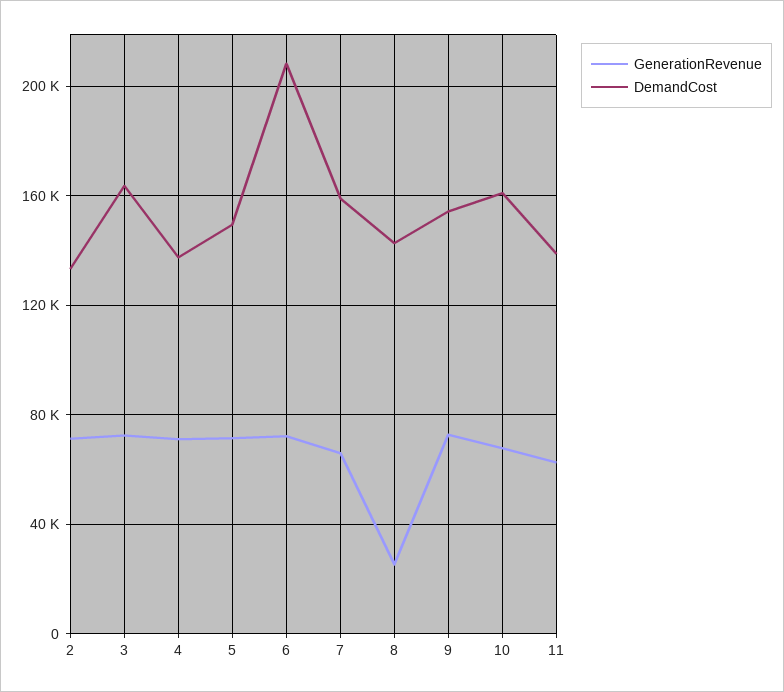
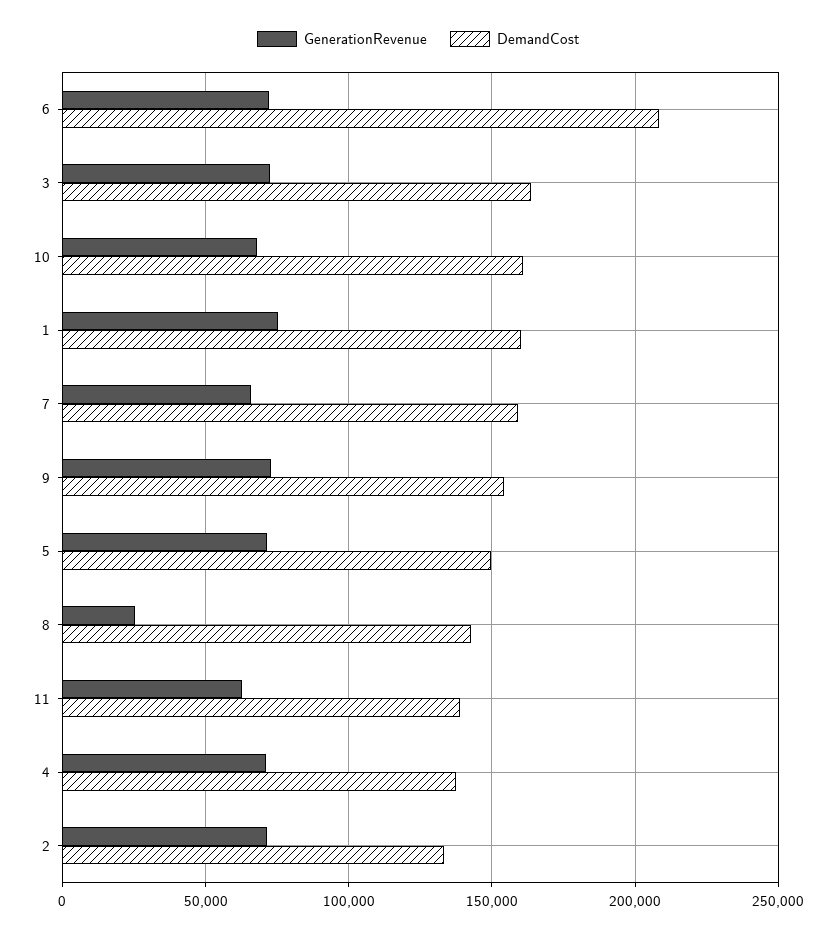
GenerationRevenue, 1: none -> 75000
DemandCost, 1: none -> 160000

